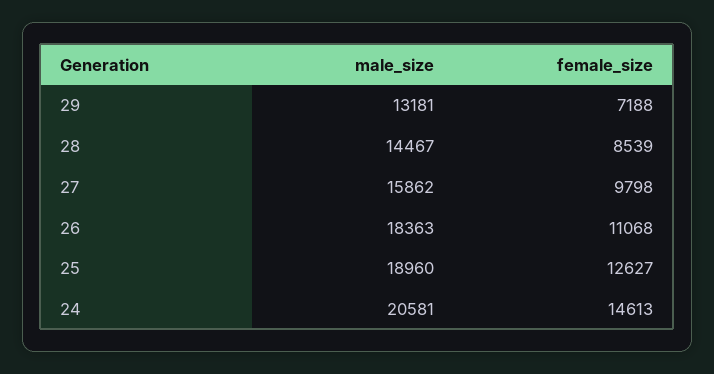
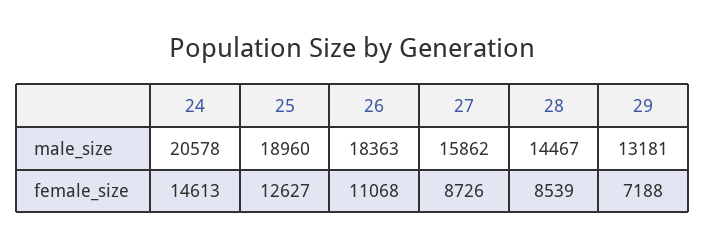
female_size, 27: 9798 -> 8726
male_size, 24: 20581 -> 20578

